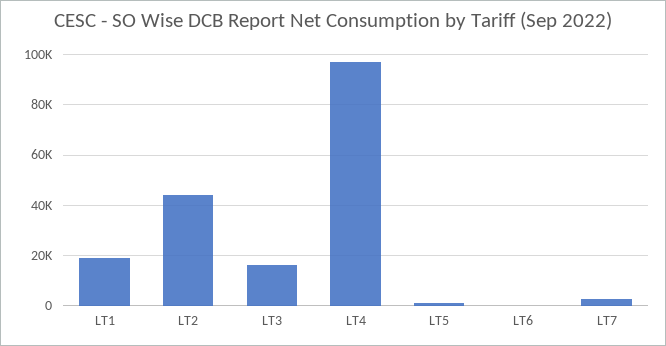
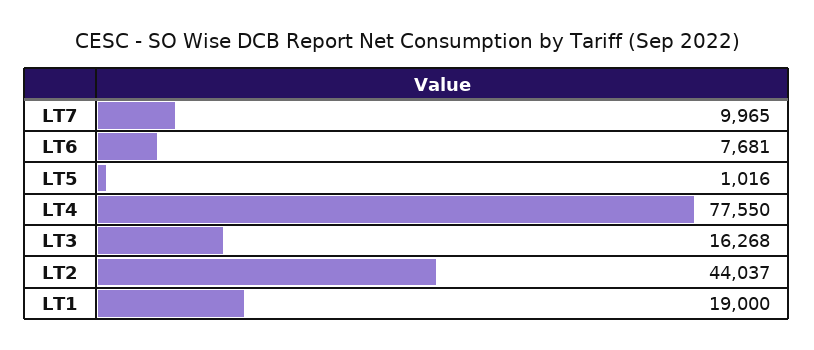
LT4: 97500 -> 77550
LT6: 0 -> 7681
LT7: 2500 -> 9965

